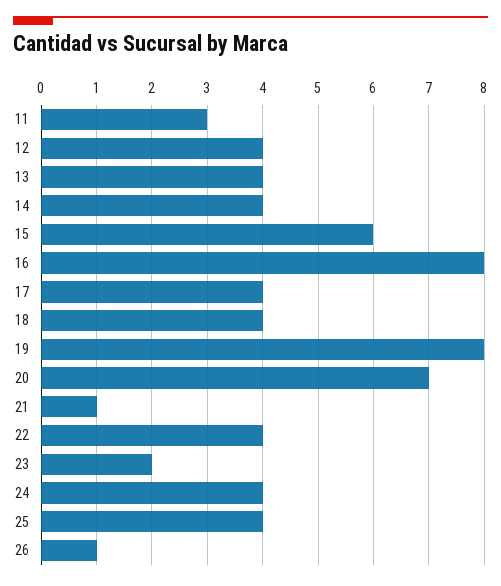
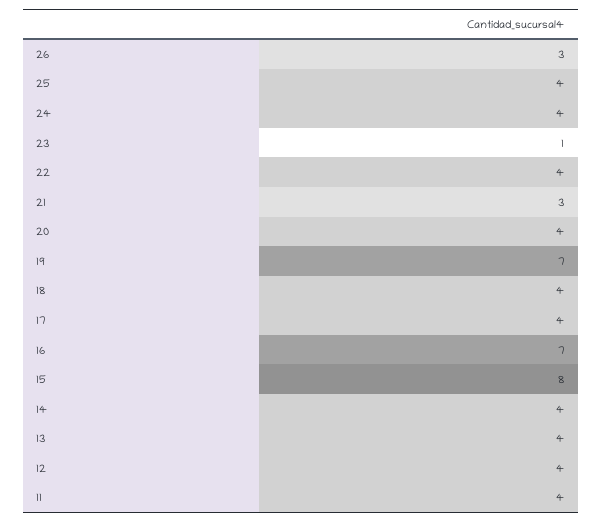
11: 3 -> 4
15: 6 -> 8
16: 8 -> 7
19: 8 -> 7
20: 7 -> 4
21: 1 -> 3
23: 2 -> 1
26: 1 -> 3

